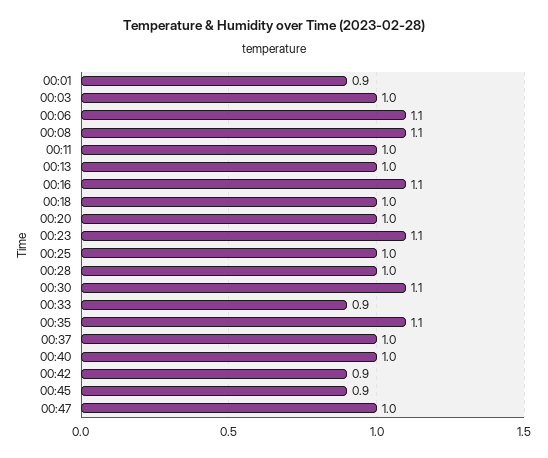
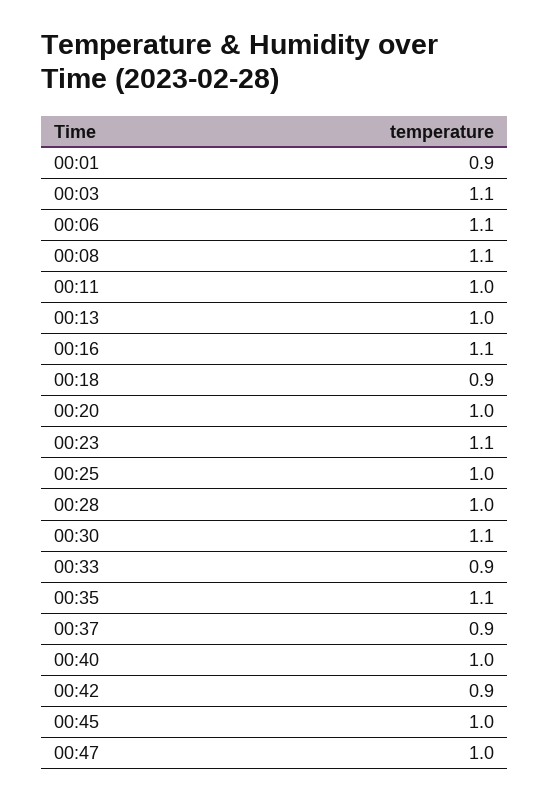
00:03: 1 -> 1.1
00:18: 1 -> 0.9
00:37: 1 -> 0.9
00:45: 0.9 -> 1

